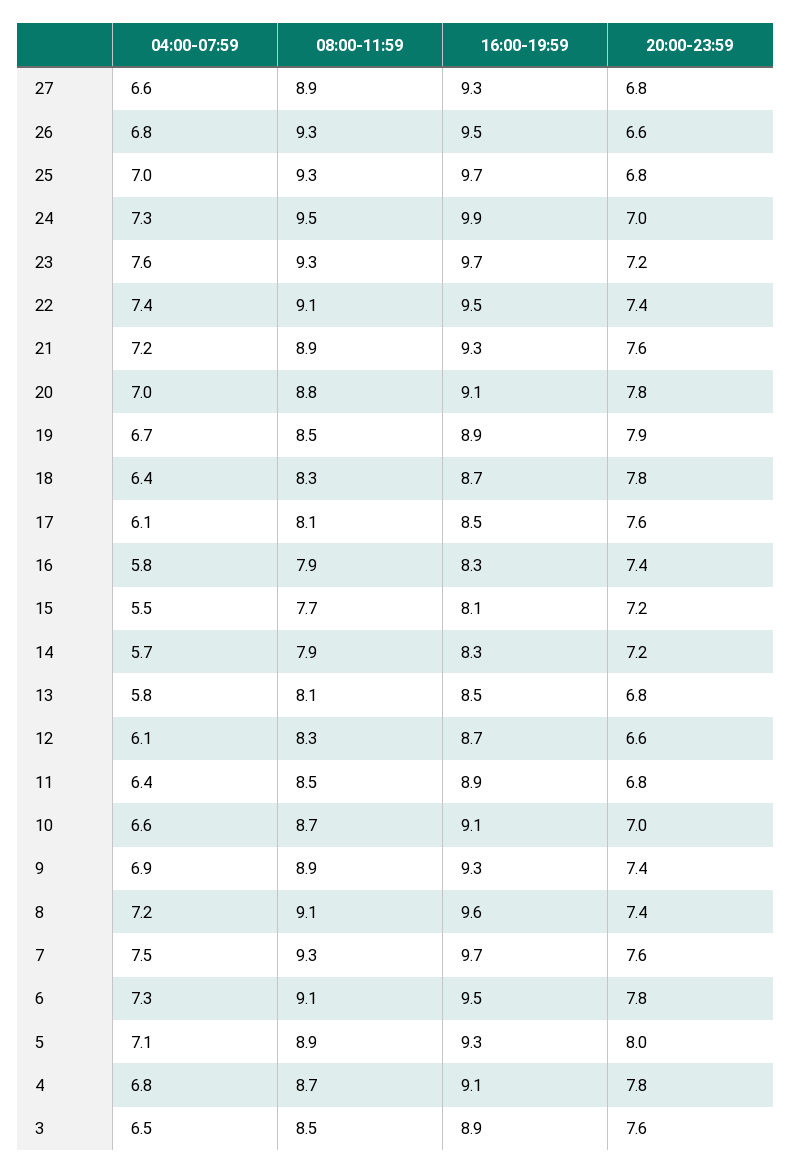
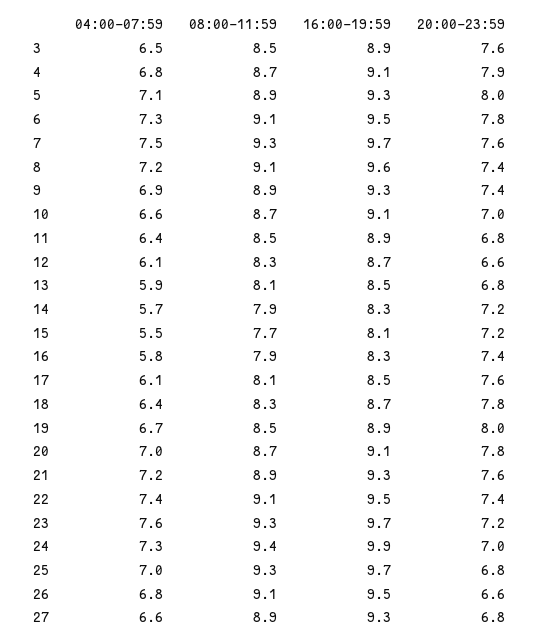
08:00-11:59, 26: 9.3 -> 9.1
08:00-11:59, 24: 9.5 -> 9.4
08:00-11:59, 20: 8.8 -> 8.7
20:00-23:59, 19: 7.9 -> 8
04:00-07:59, 13: 5.8 -> 5.9
20:00-23:59, 4: 7.8 -> 7.9

